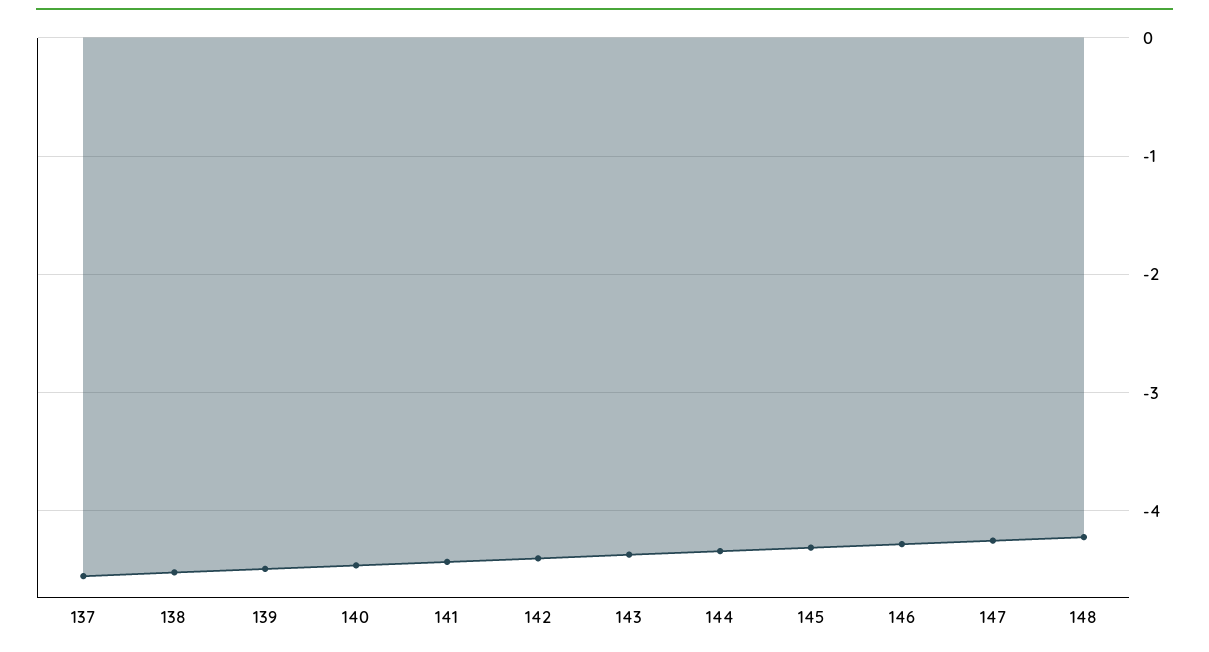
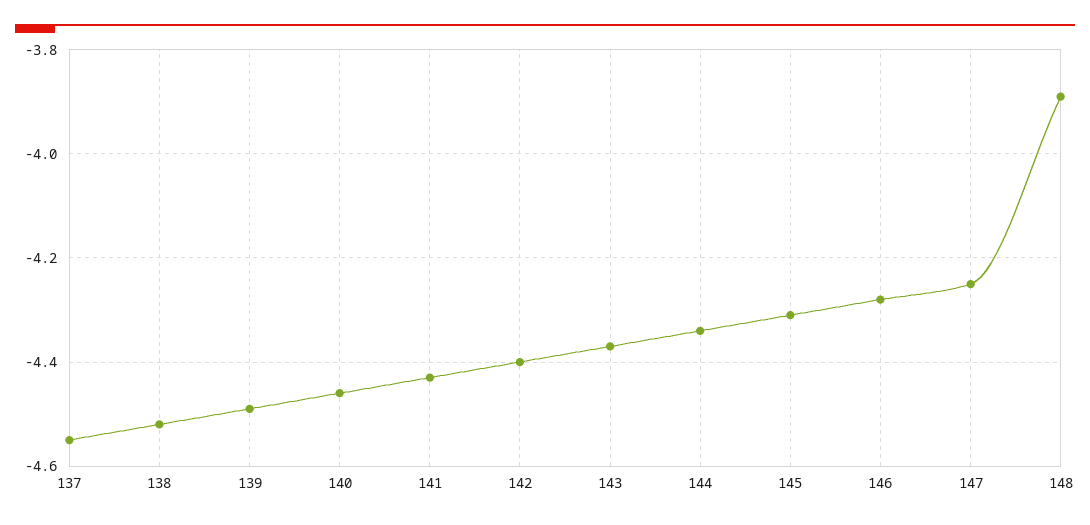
148: -4.2 -> -3.9

